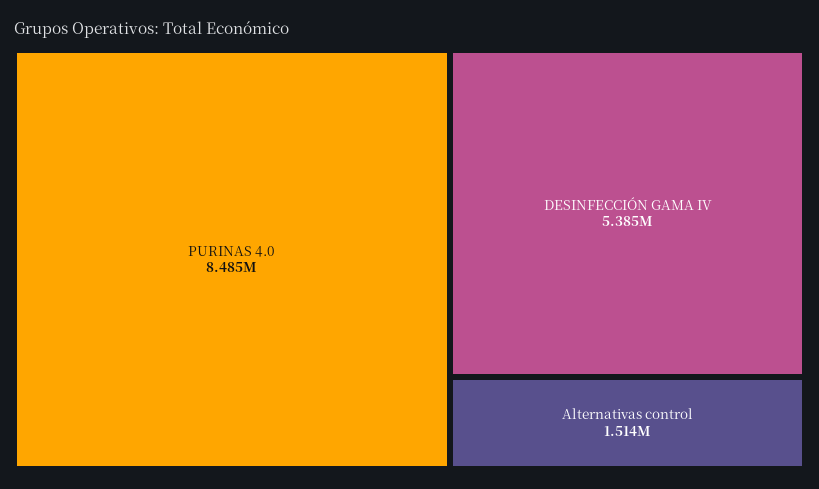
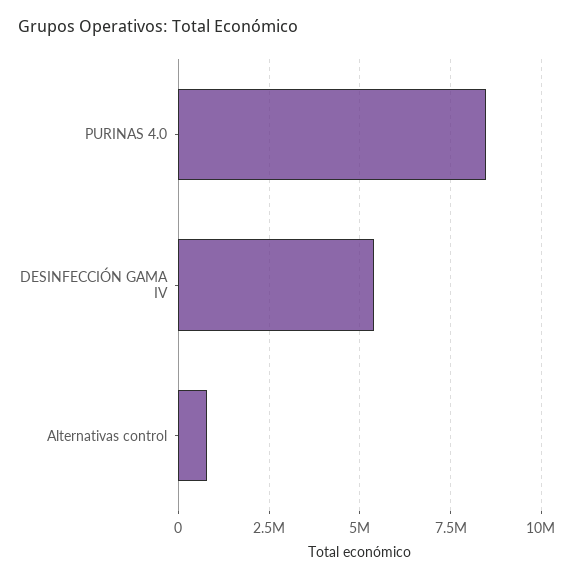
Alternativas control: 1514000 -> 750000

